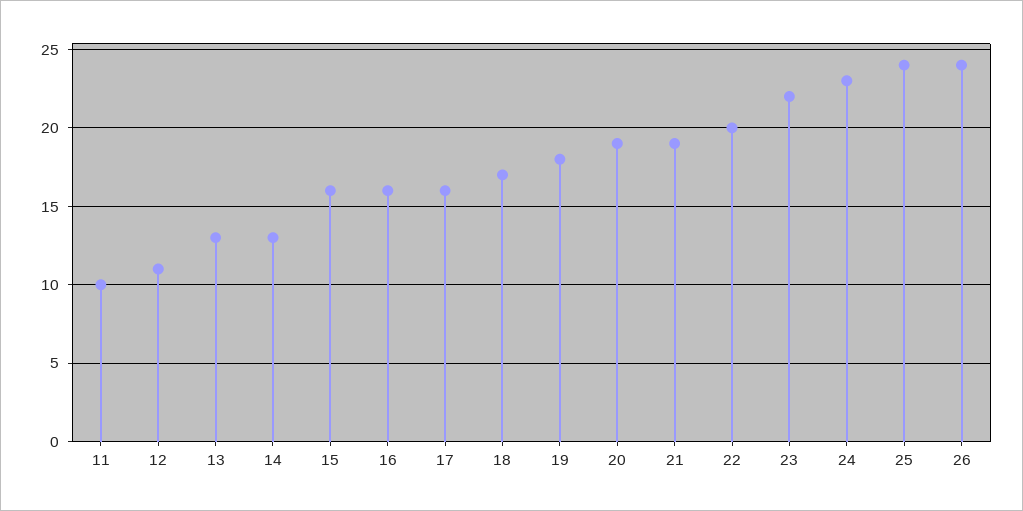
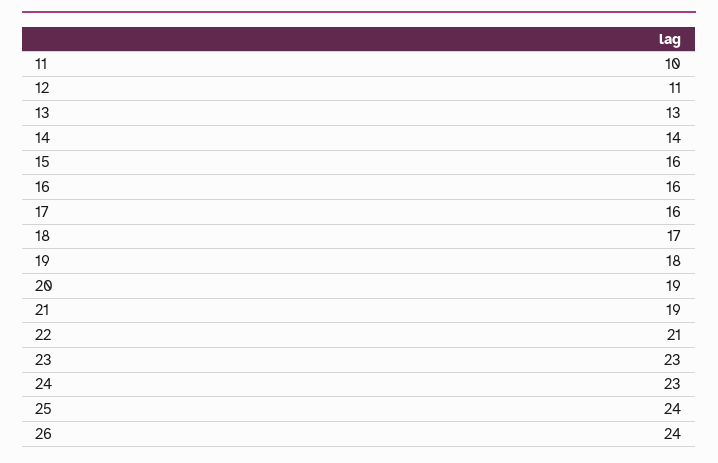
14: 13 -> 14
22: 20 -> 21
23: 22 -> 23

